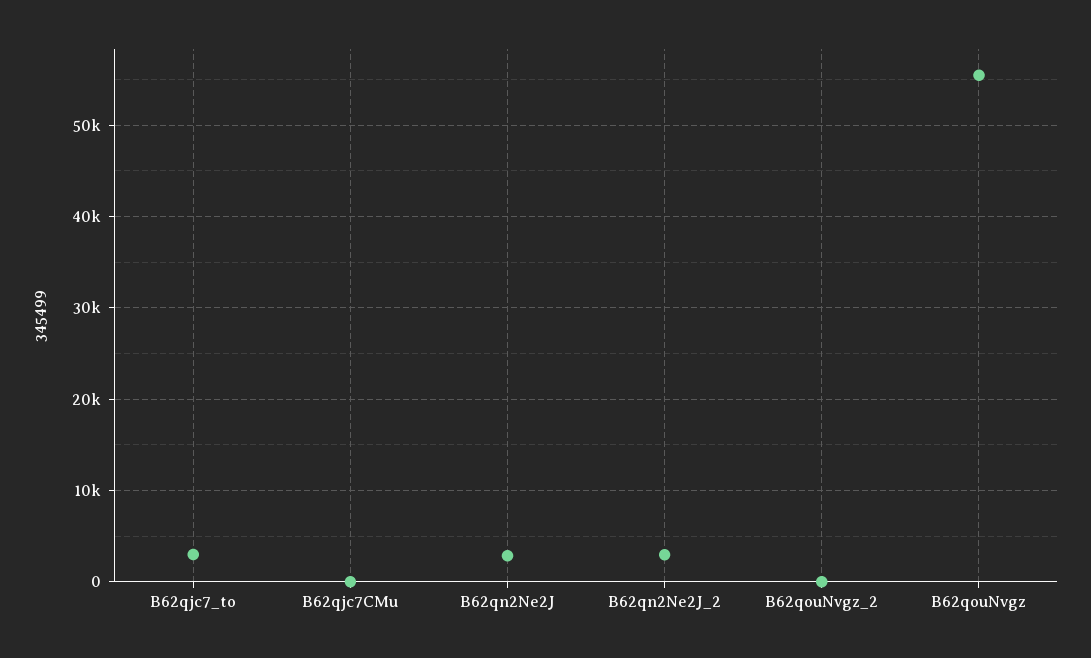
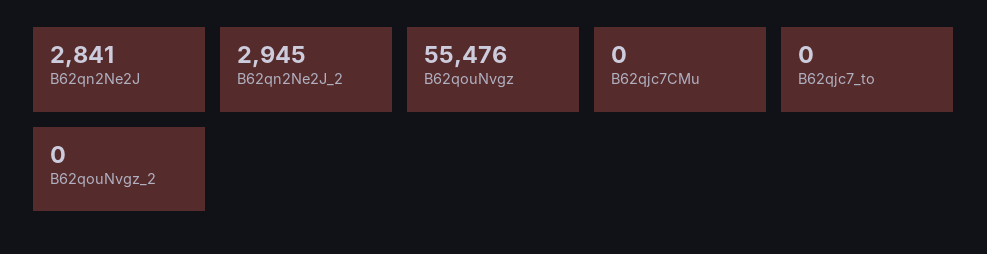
B62qjc7_to: 3000 -> 0

